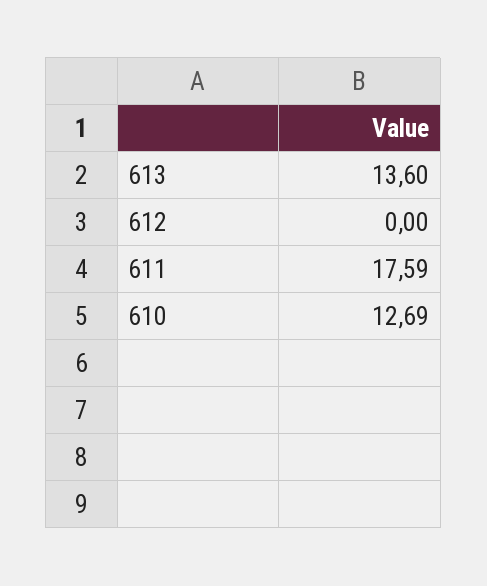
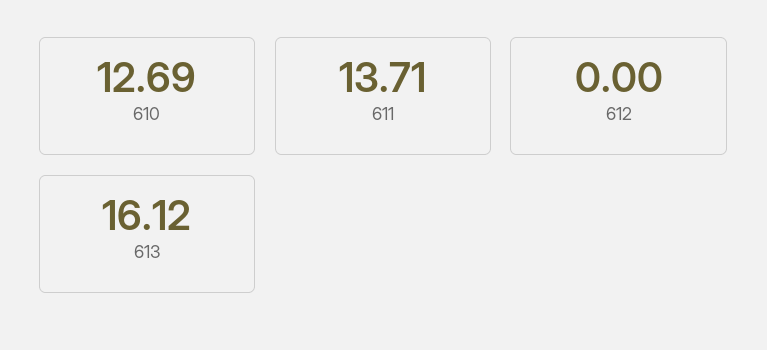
613: 13.6 -> 16.12
611: 17.59 -> 13.71

